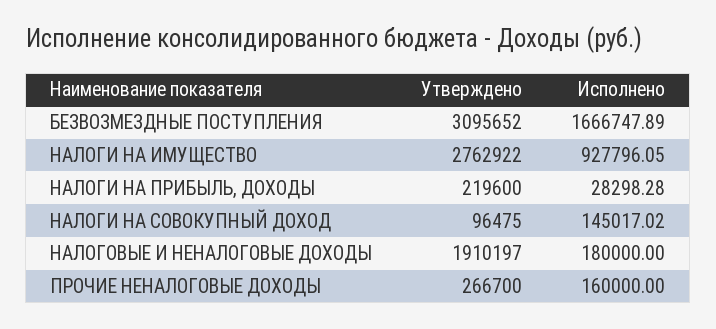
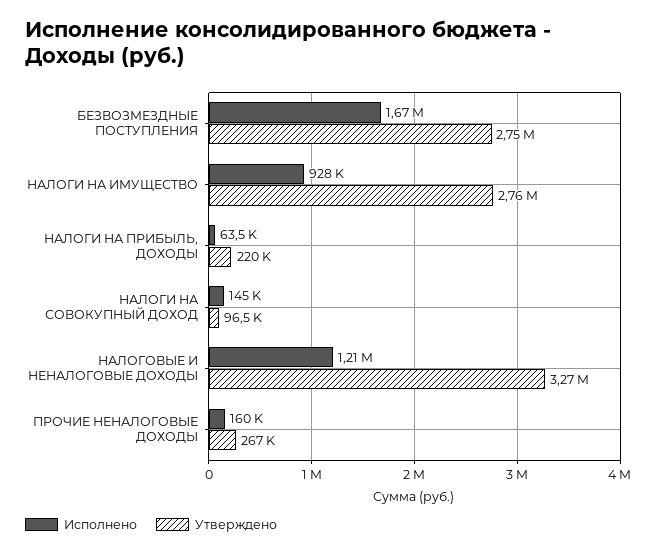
Утверждено, БЕЗВОЗМЕЗДНЫЕ ПОСТУПЛЕНИЯ: 3095652 -> 2750000
Исполнено, НАЛОГИ НА ПРИБЫЛЬ, ДОХОДЫ: 28298.28 -> 63500
Утверждено, НАЛОГОВЫЕ И НЕНАЛОГОВЫЕ ДОХОДЫ: 1910197 -> 3270000
Исполнено, НАЛОГОВЫЕ И НЕНАЛОГОВЫЕ ДОХОДЫ: 180000 -> 1210000

